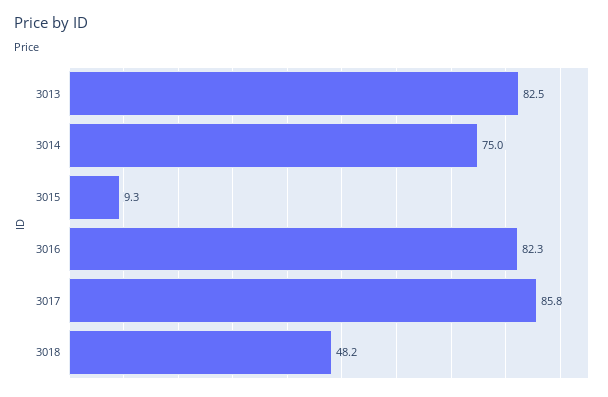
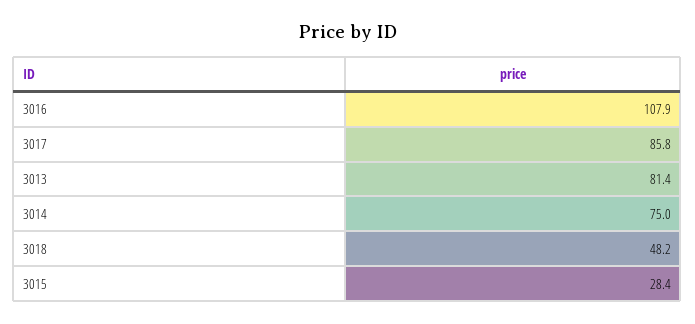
3013: 82.5 -> 81.4
3015: 9.3 -> 28.4
3016: 82.3 -> 107.9

